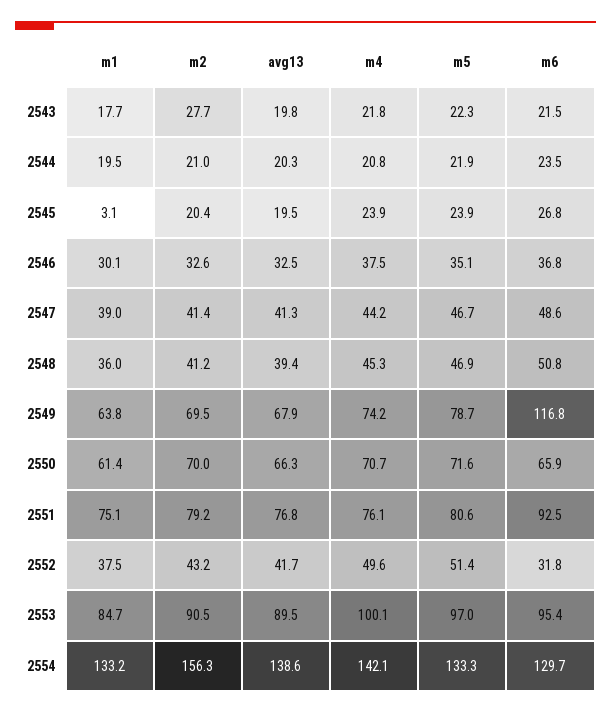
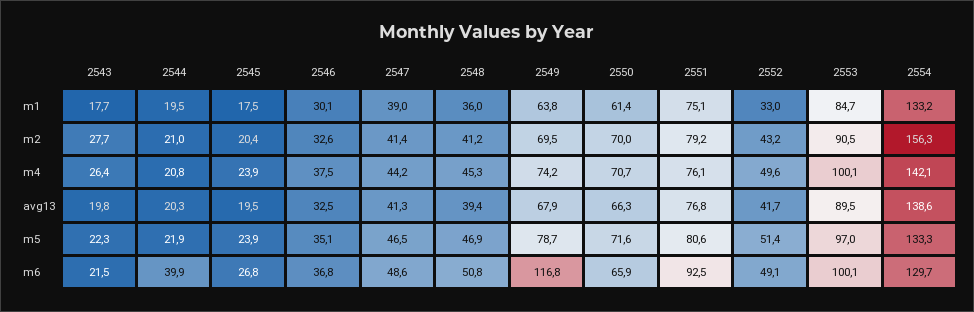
m4, 2543: 21.8 -> 26.4
m6, 2544: 23.5 -> 39.9
m1, 2545: 3.1 -> 17.5
m5, 2547: 46.7 -> 46.5
m1, 2552: 37.5 -> 33
m6, 2552: 31.8 -> 49.1
m6, 2553: 95.4 -> 100.1

